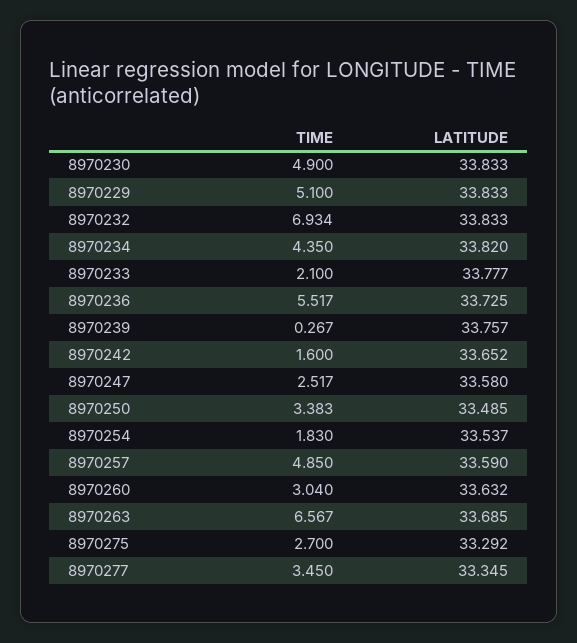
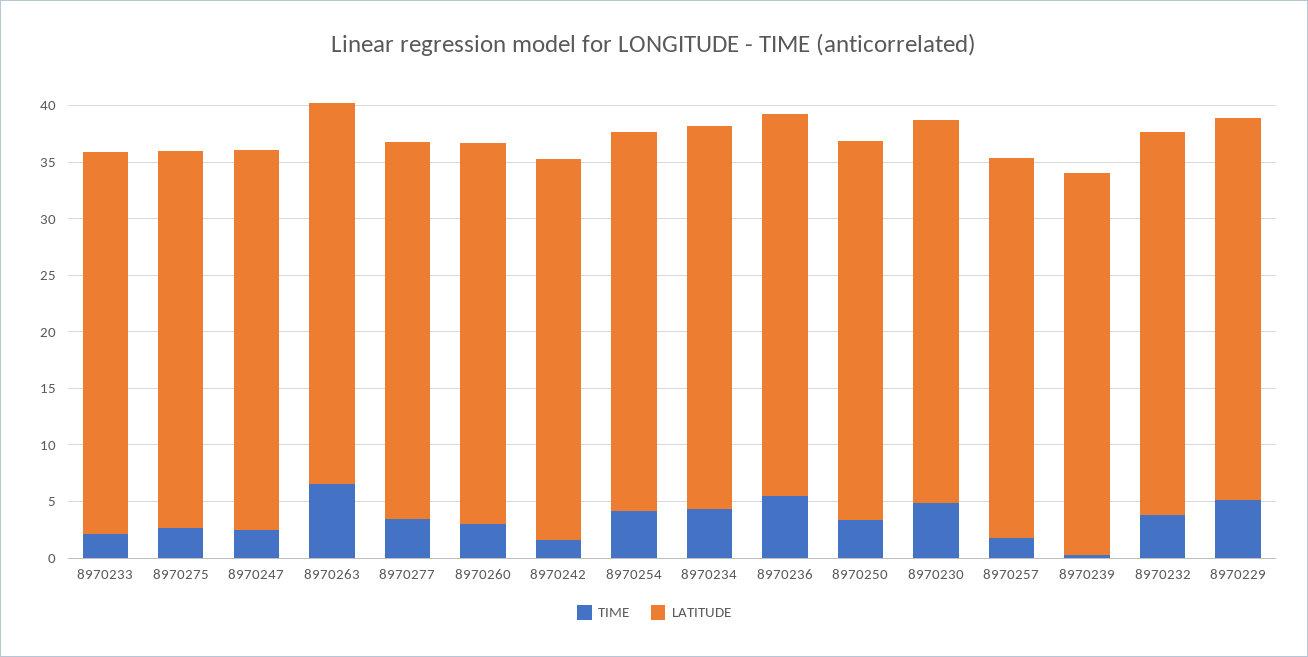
TIME, 8970232: 6.934 -> 4
TIME, 8970254: 1.83 -> 4
TIME, 8970257: 4.85 -> 2

